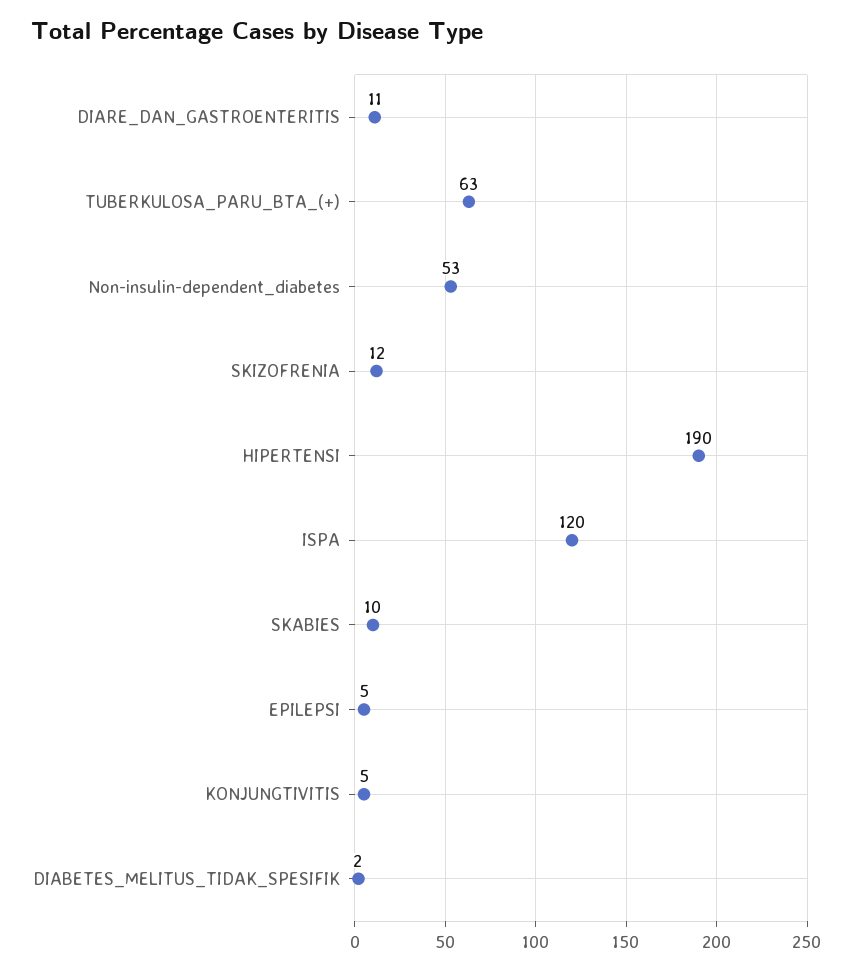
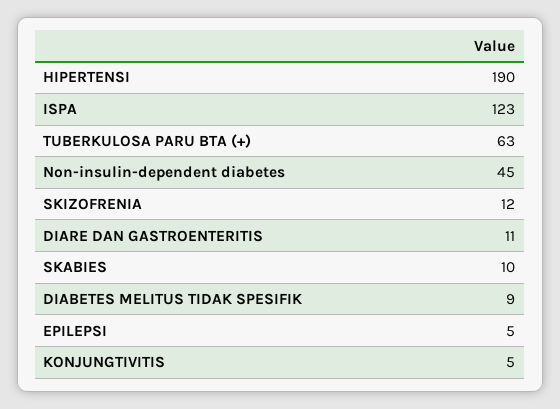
Non-insulin-dependent_diabetes: 53 -> 45
ISPA: 120 -> 123
DIABETES_MELITUS_TIDAK_SPESIFIK: 2 -> 9

